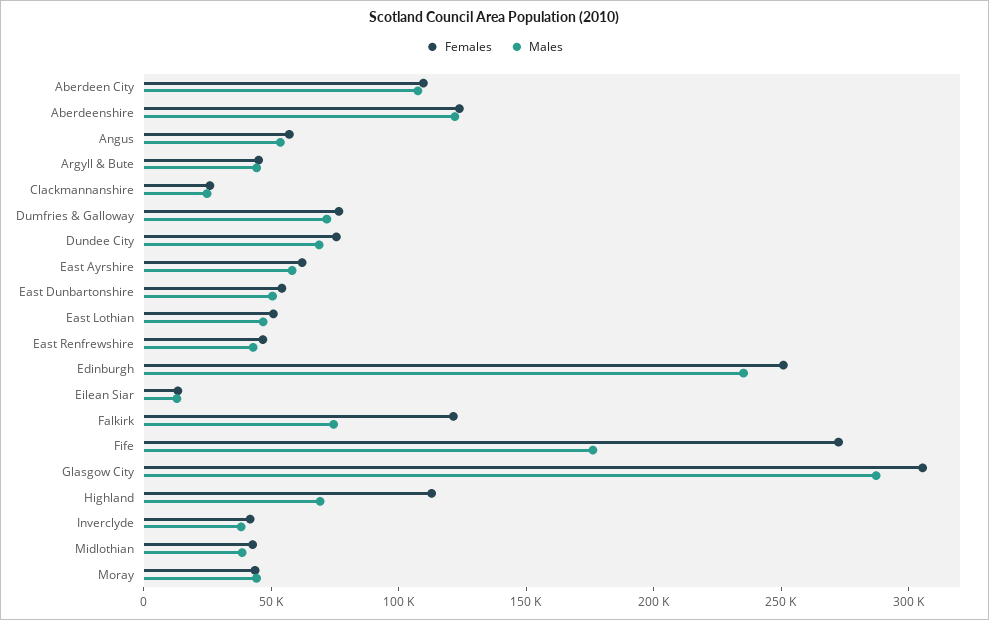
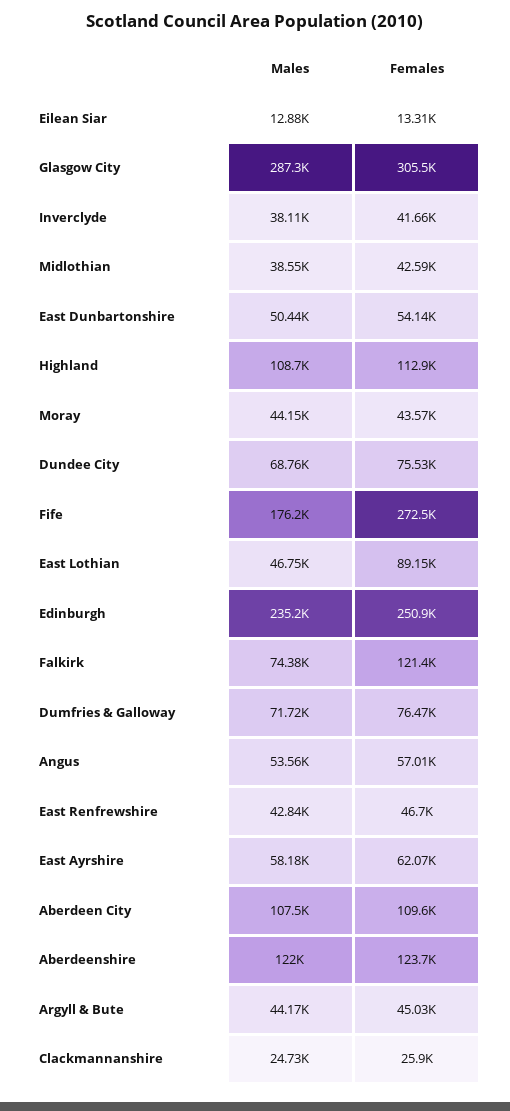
Females, East Lothian: 50000 -> 89150
Males, Highland: 70000 -> 108700

